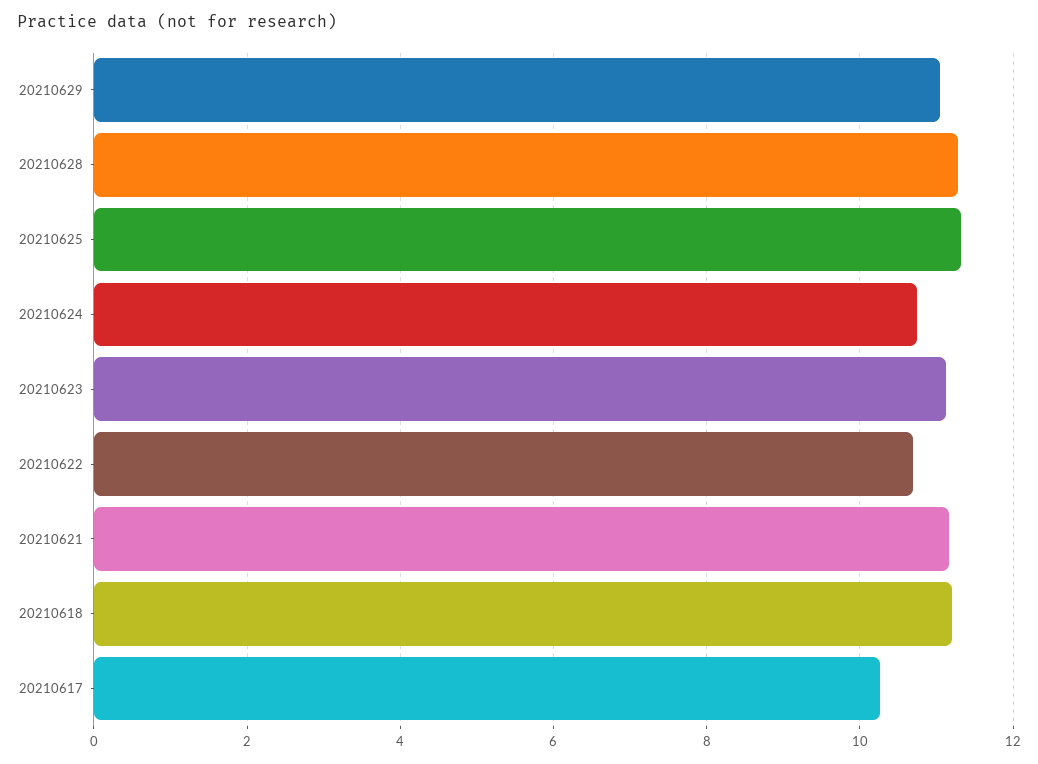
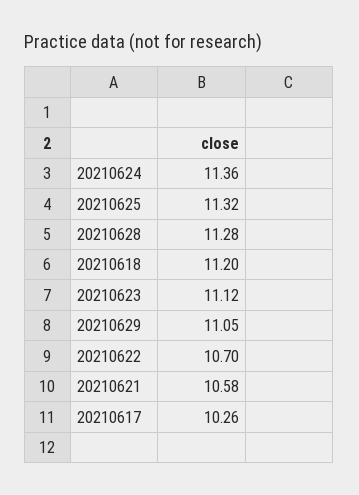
20210624: 10.8 -> 11.36
20210621: 11.2 -> 10.58

